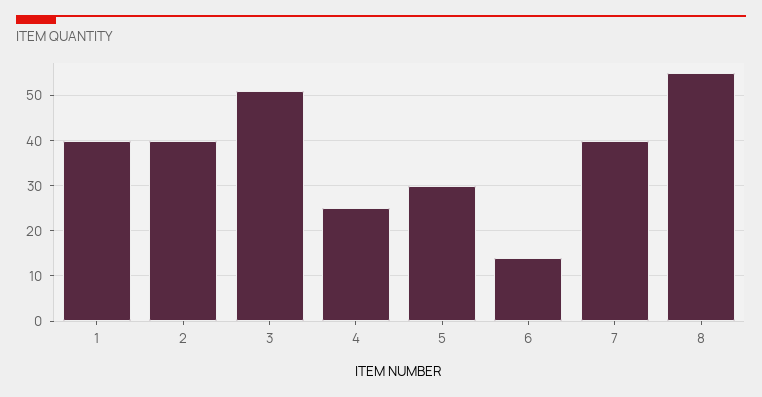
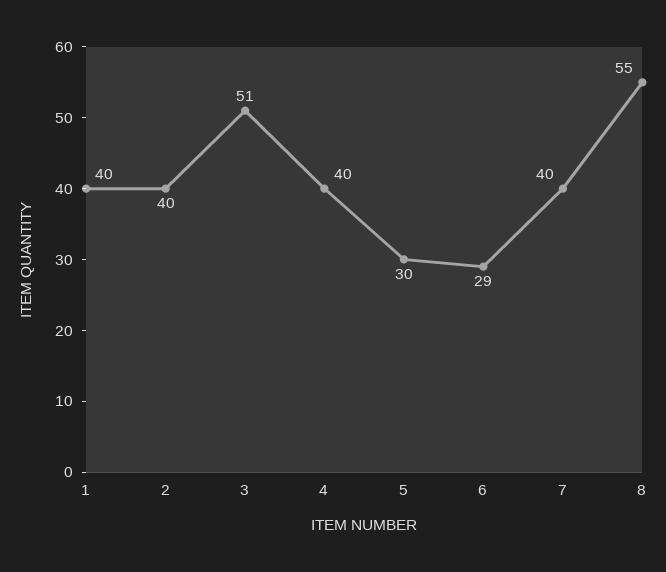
4: 25 -> 40
6: 15 -> 29

